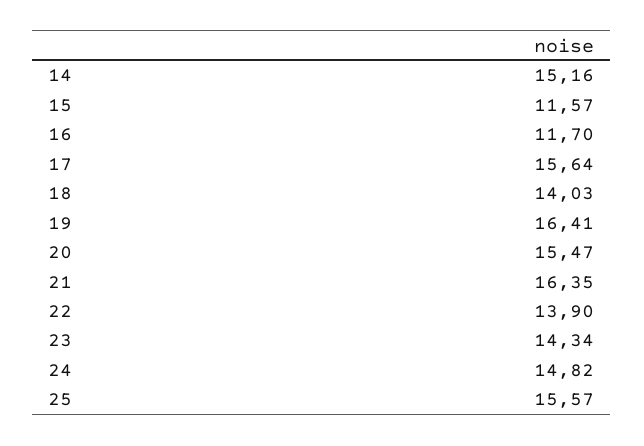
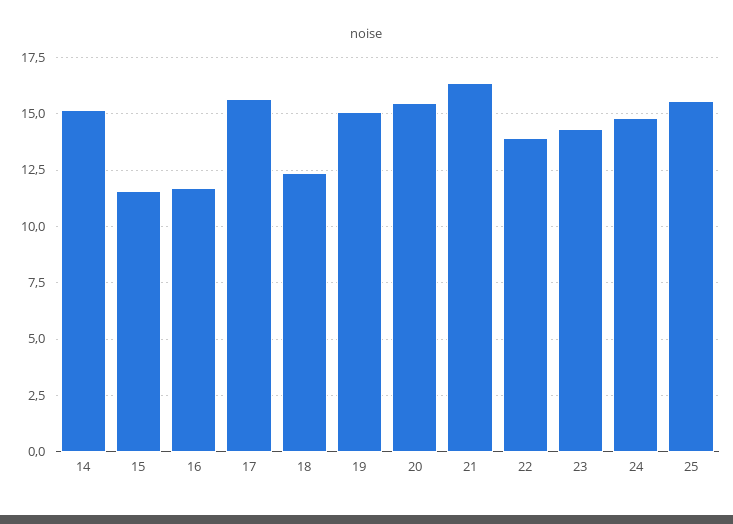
18: 14.03 -> 12.5
19: 16.41 -> 15

